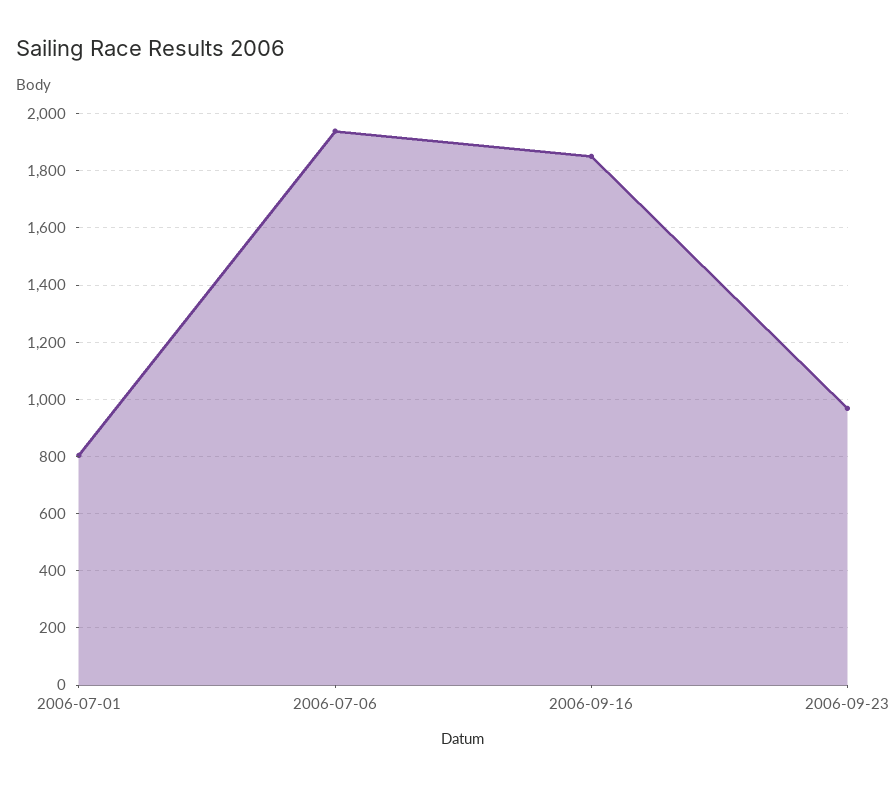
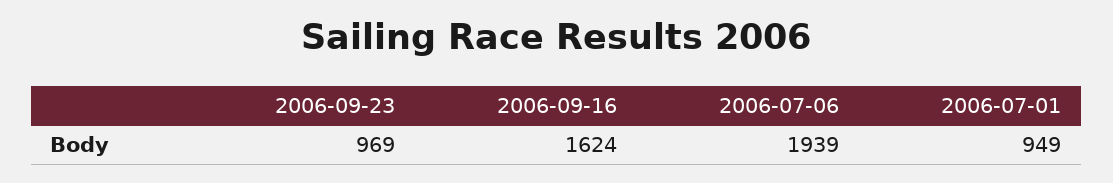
2006-07-01: 800 -> 949
2006-09-16: 1850 -> 1624

